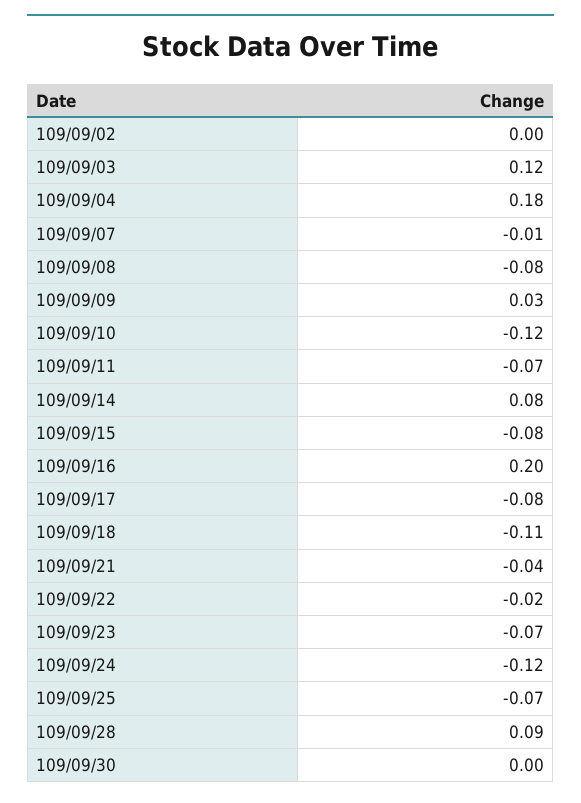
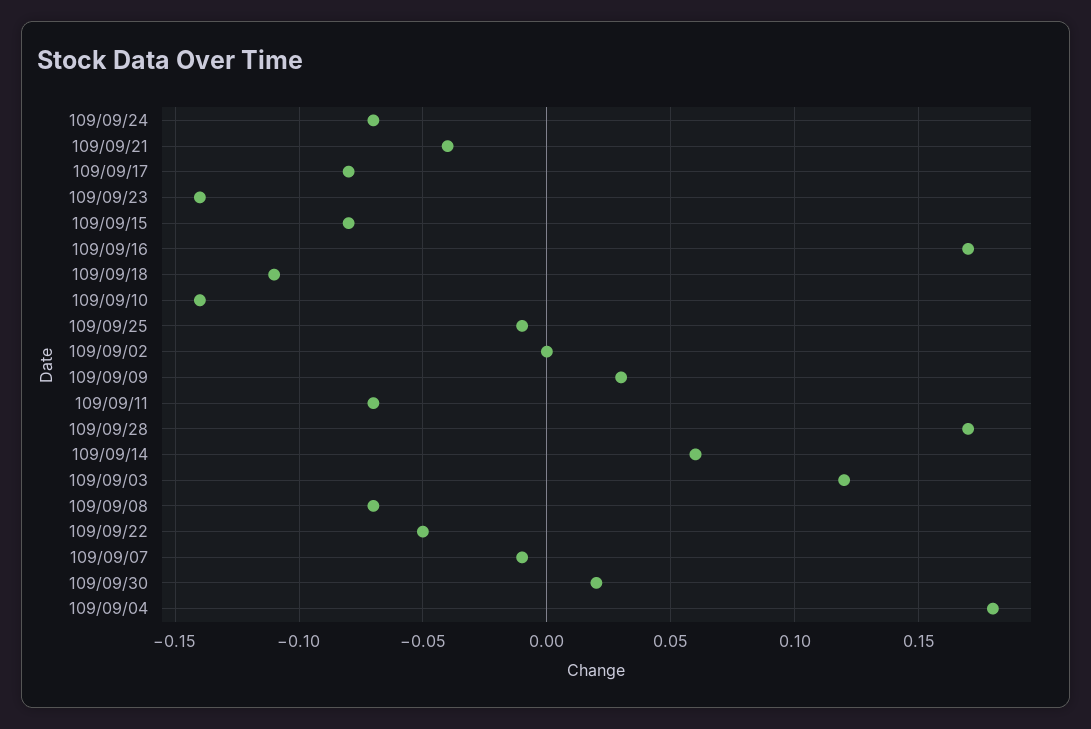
109/09/08: -0.08 -> -0.07
109/09/10: -0.12 -> -0.14
109/09/14: 0.08 -> 0.06
109/09/16: 0.2 -> 0.17
109/09/22: -0.02 -> -0.05
109/09/23: -0.07 -> -0.14
109/09/24: -0.12 -> -0.07
109/09/25: -0.07 -> -0.01
109/09/28: 0.09 -> 0.17
109/09/30: 0 -> 0.02

